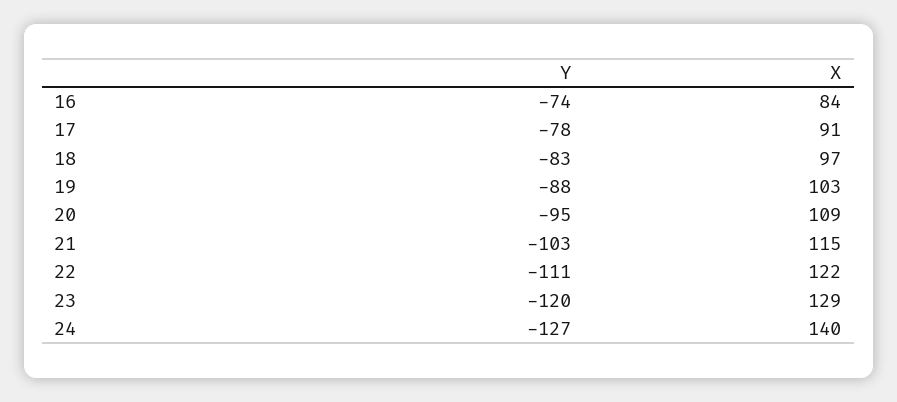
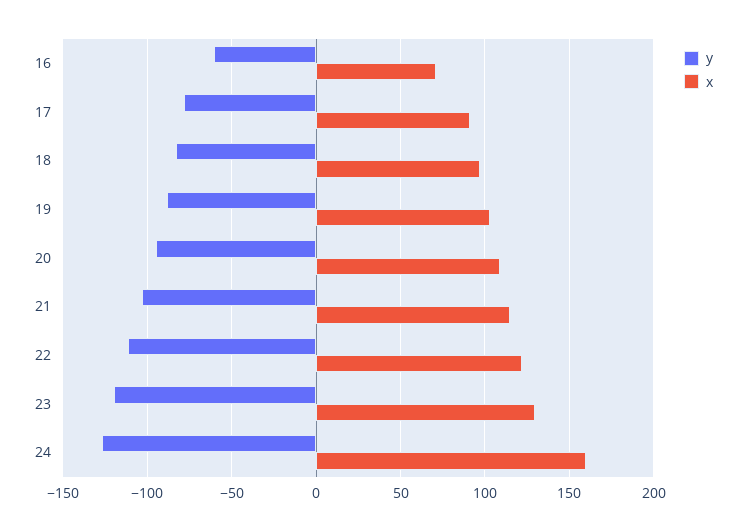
Y, 16: -74 -> -60
X, 16: 84 -> 70
X, 24: 140 -> 160

